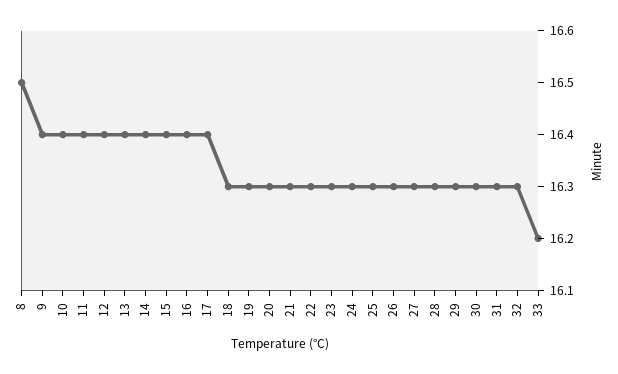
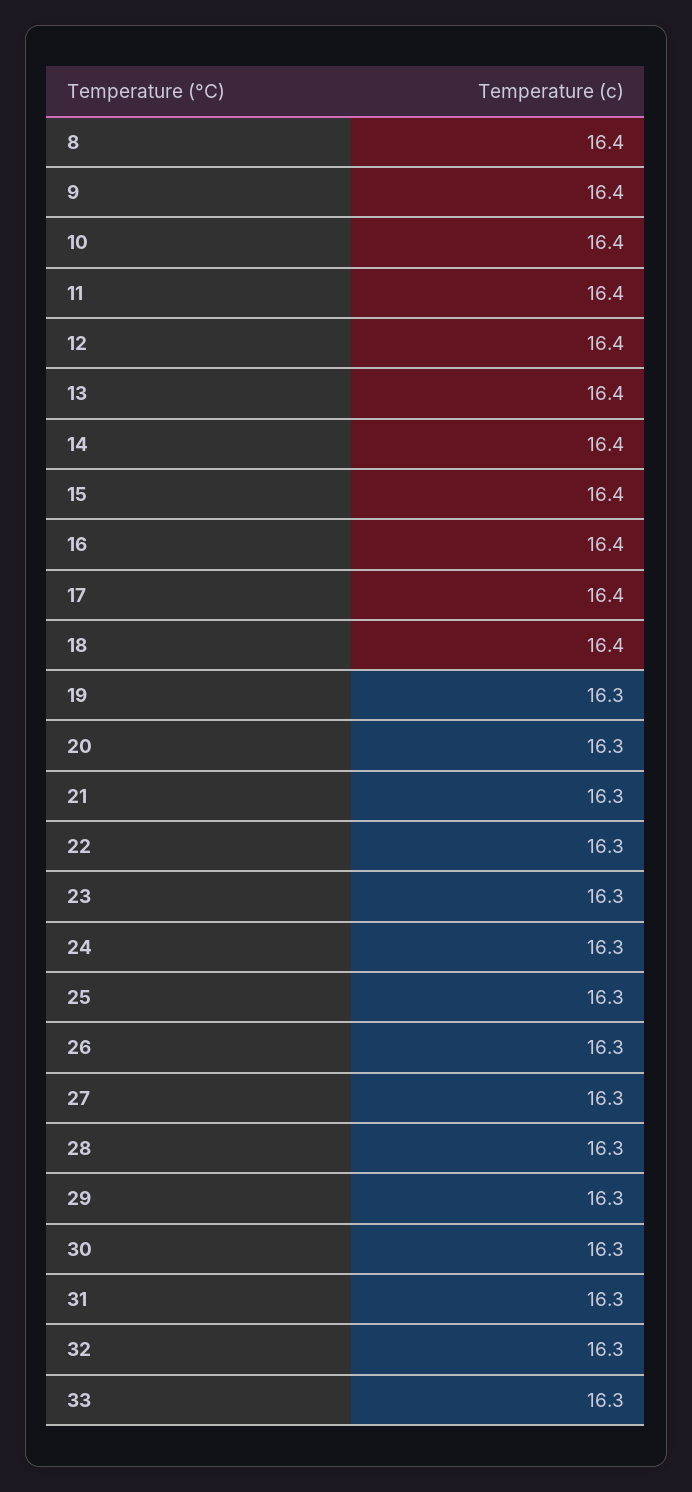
8: 16.5 -> 16.4
18: 16.3 -> 16.4
33: 16.2 -> 16.3

